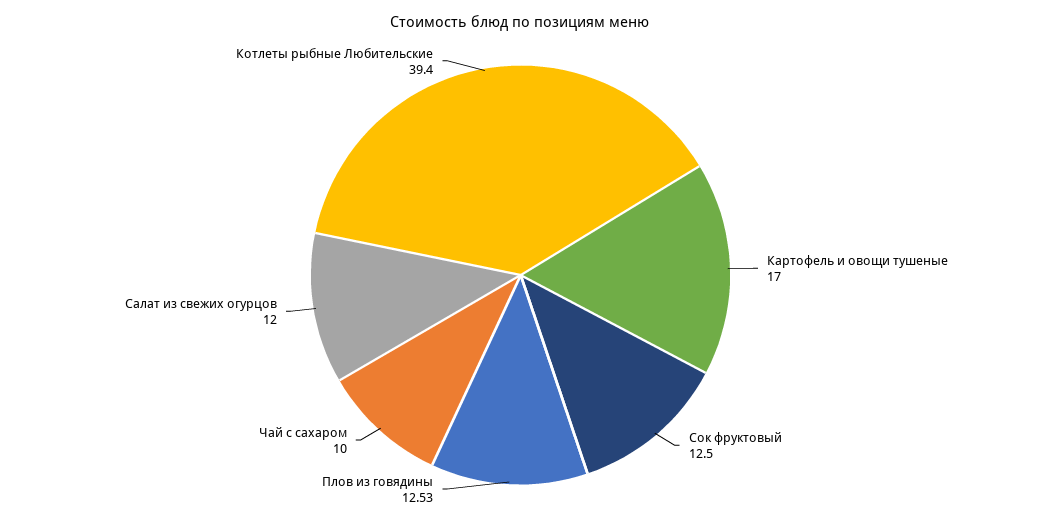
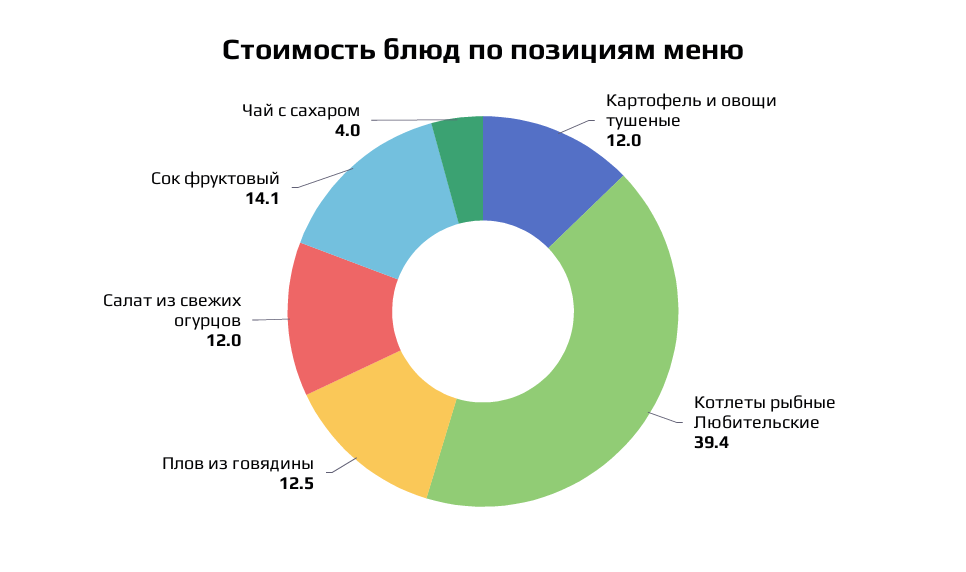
Картофель и овощи тушеные: 17 -> 12
Сок фруктовый: 12.5 -> 14.1
Чай с сахаром: 10 -> 4

